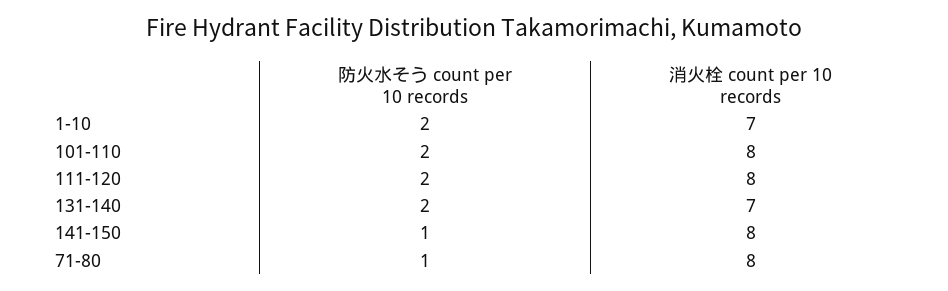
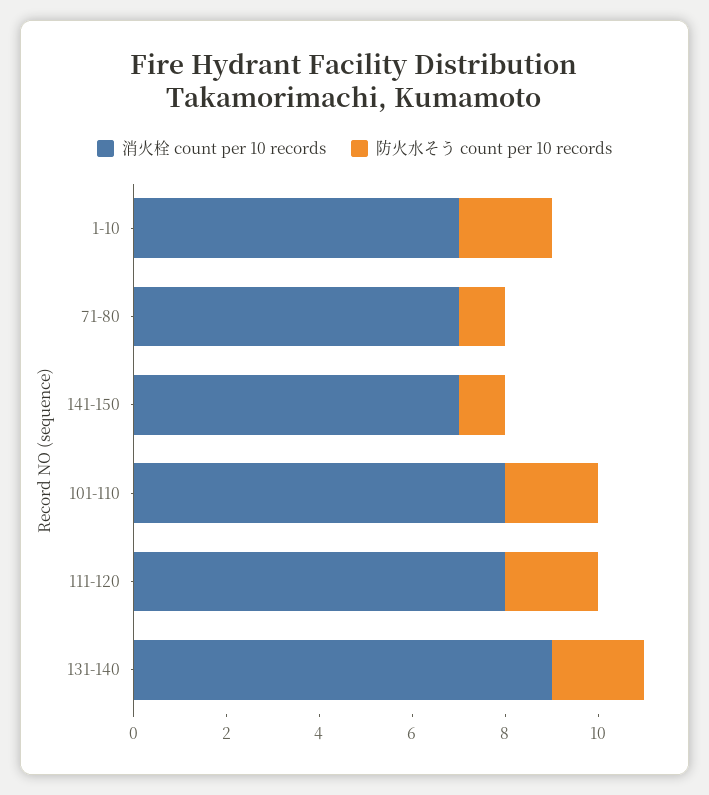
消火栓 count per 10 records, 131-140: 7 -> 9
消火栓 count per 10 records, 141-150: 8 -> 7
消火栓 count per 10 records, 71-80: 8 -> 7

